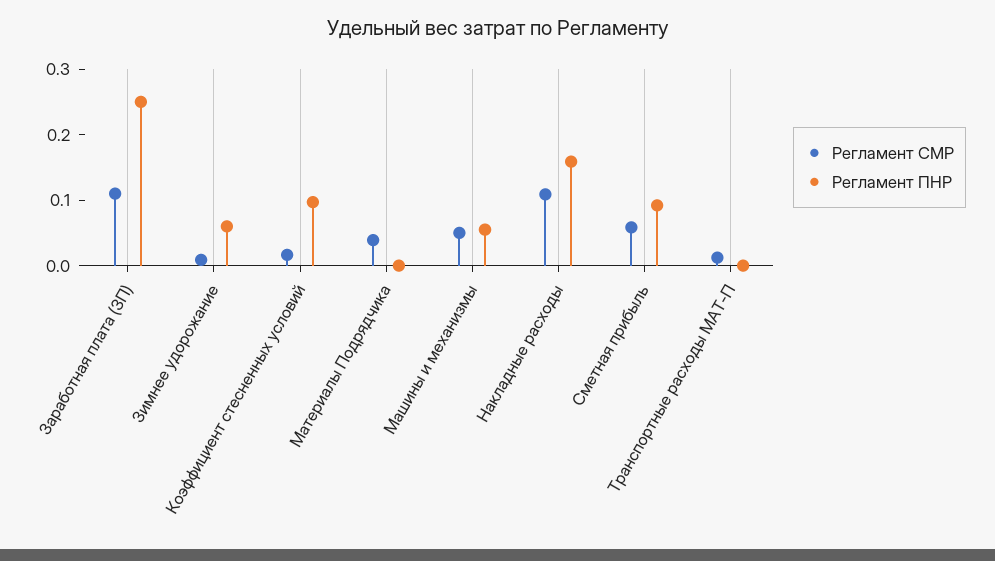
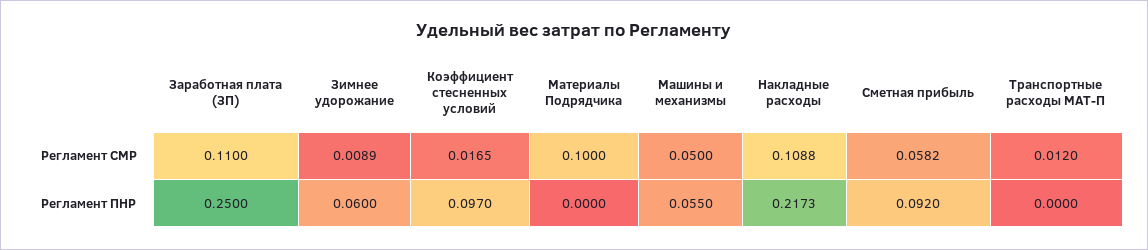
Регламент СМР, Материалы Подрядчика: 0.04 -> 0.1
Регламент ПНР, Накладные расходы: 0.16 -> 0.2173

